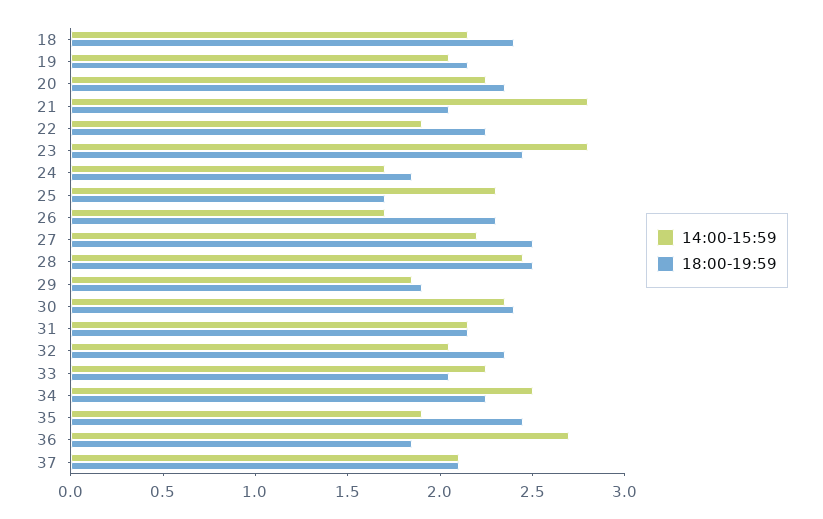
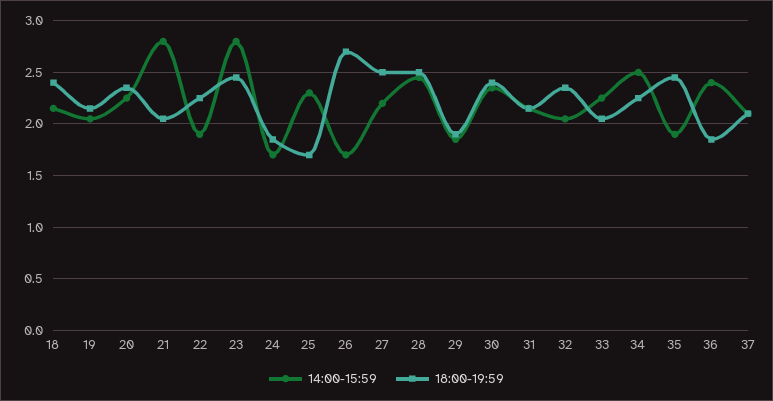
18:00-19:59, 26: 2.3 -> 2.7
14:00-15:59, 36: 2.7 -> 2.4

